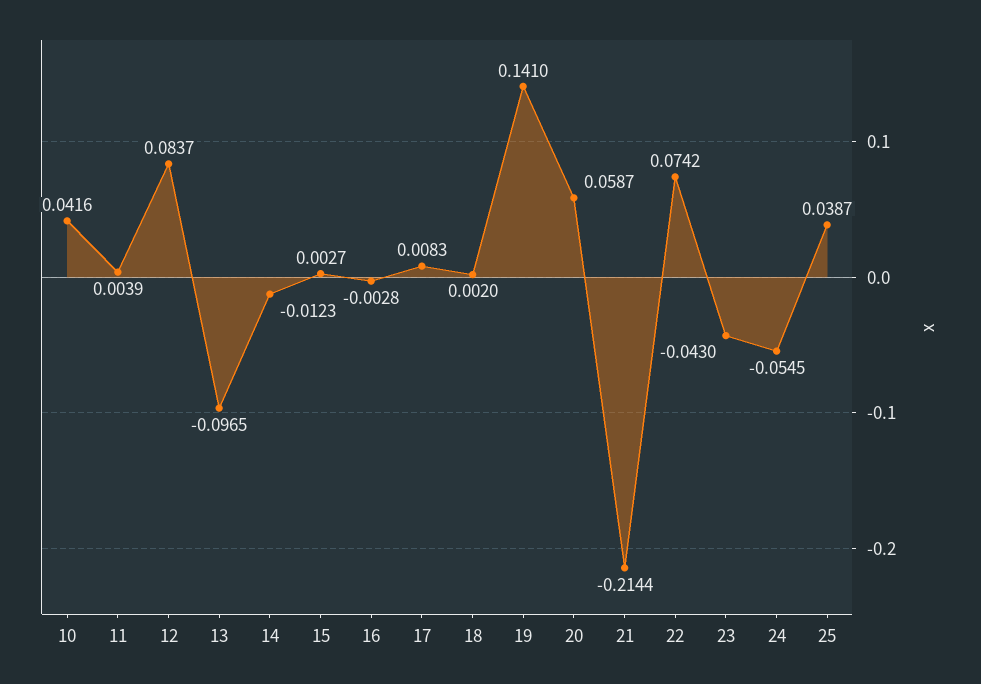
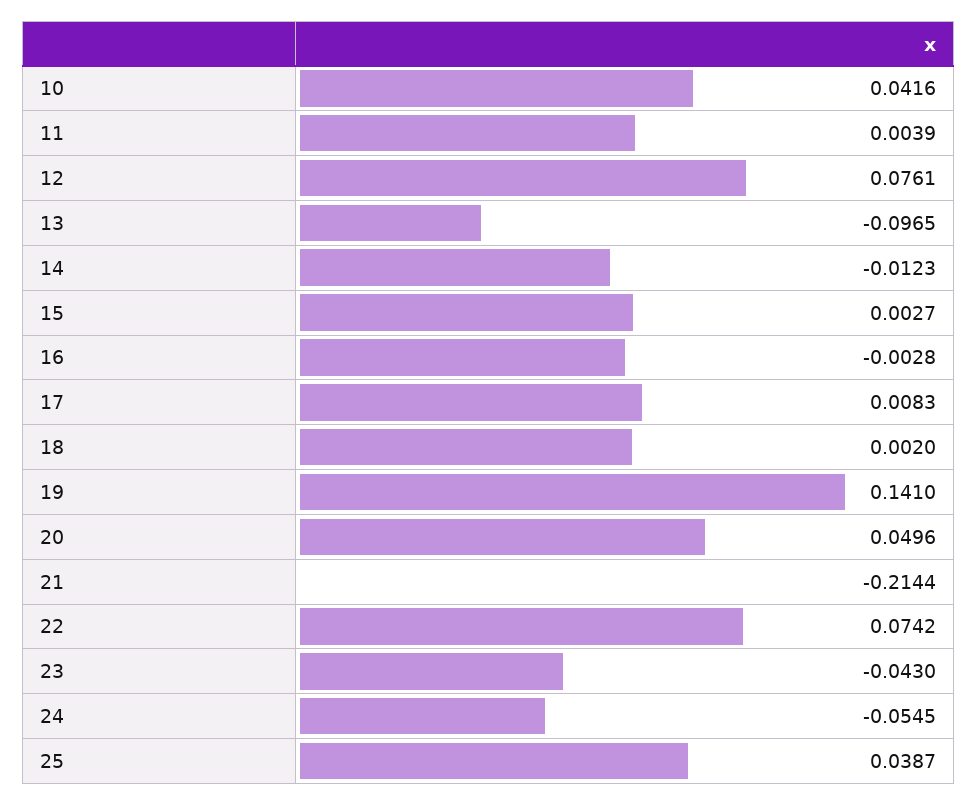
12: 0.0837 -> 0.0761
20: 0.0587 -> 0.0496

